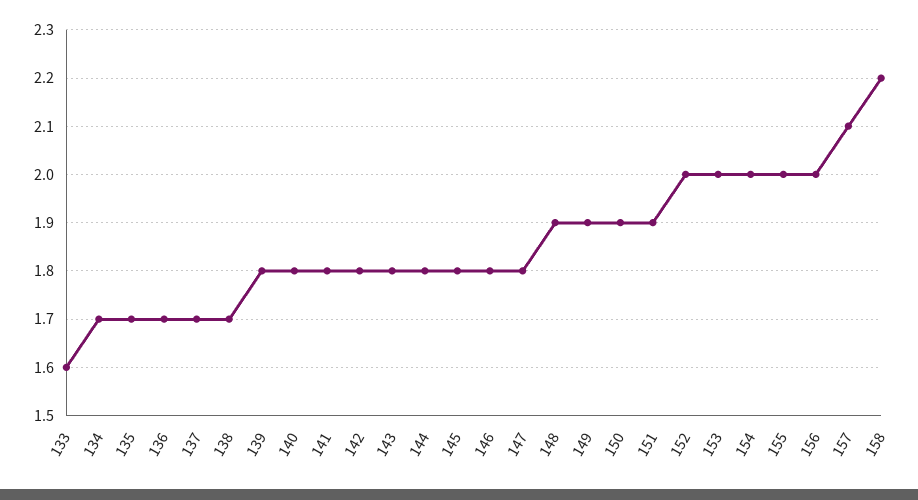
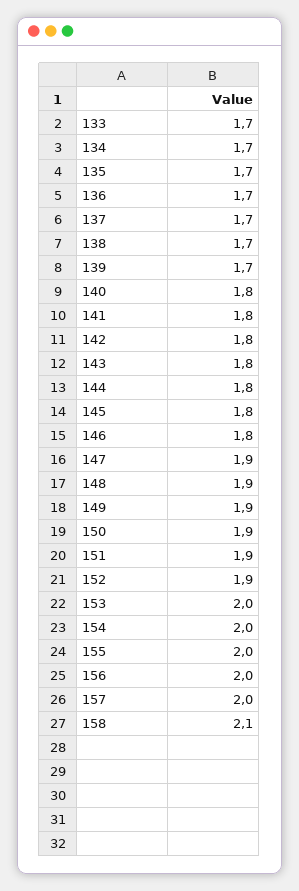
133: 1.6 -> 1.7
139: 1.8 -> 1.7
147: 1.8 -> 1.9
152: 2 -> 1.9
157: 2.1 -> 2
158: 2.2 -> 2.1

